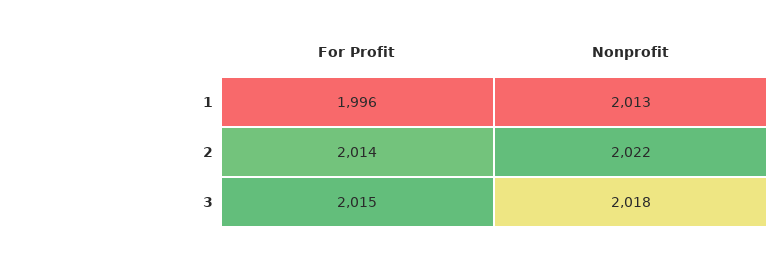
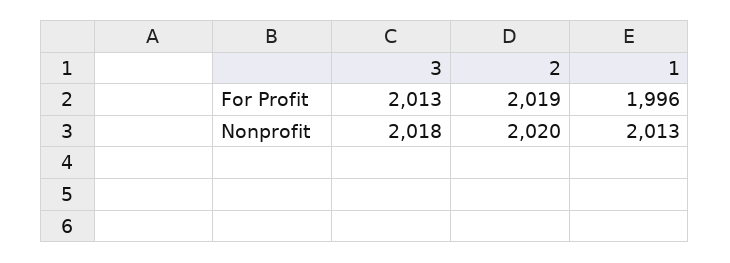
For Profit, 2: 2014 -> 2019
Nonprofit, 2: 2022 -> 2020
For Profit, 3: 2015 -> 2013

